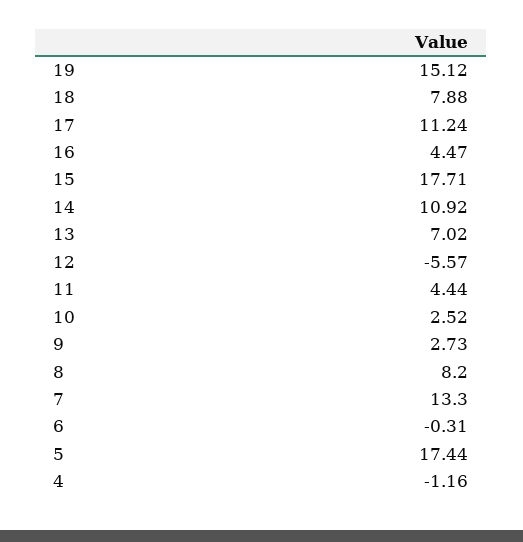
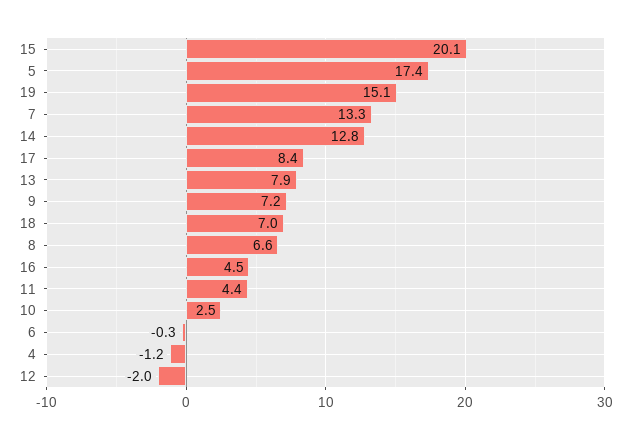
18: 7.88 -> 7
17: 11.24 -> 8.4
15: 17.71 -> 20.1
14: 10.92 -> 12.8
13: 7.02 -> 7.9
12: -5.57 -> -2
9: 2.73 -> 7.2
8: 8.2 -> 6.6

